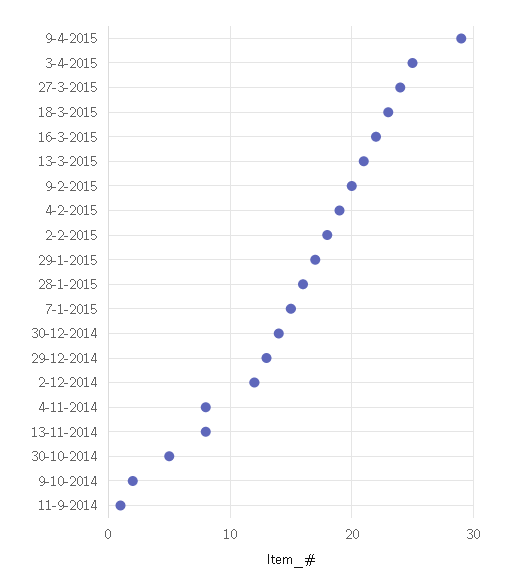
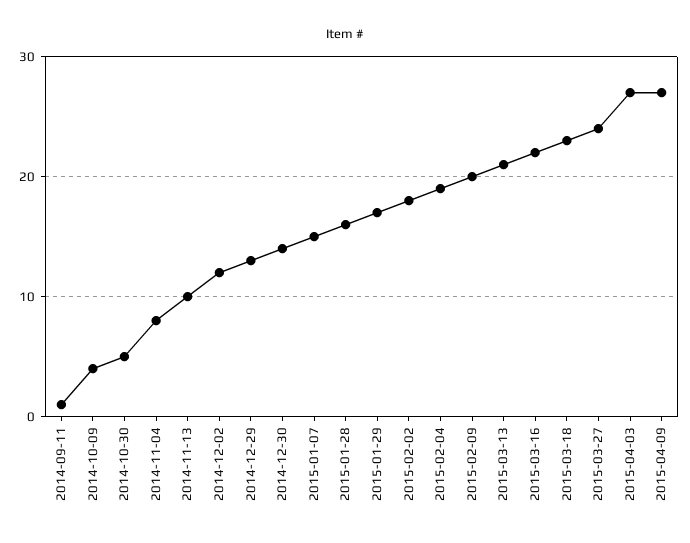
9-4-2015: 29 -> 27
3-4-2015: 25 -> 27
13-11-2014: 8 -> 10
9-10-2014: 2 -> 4

